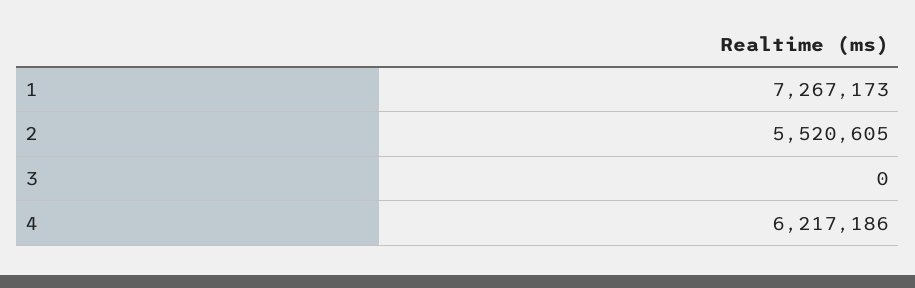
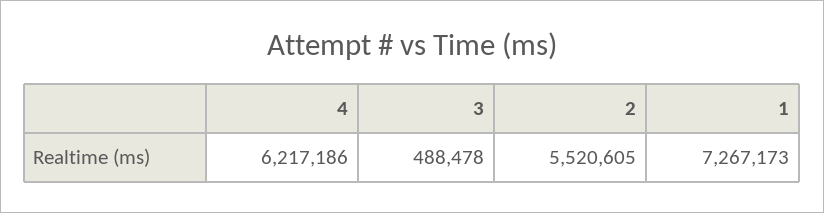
3: 0 -> 488478

